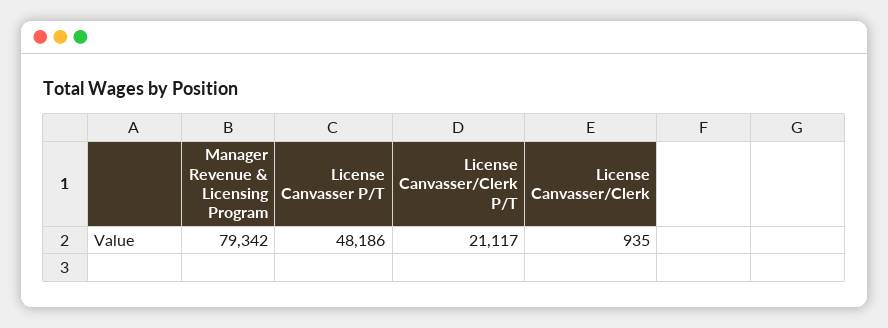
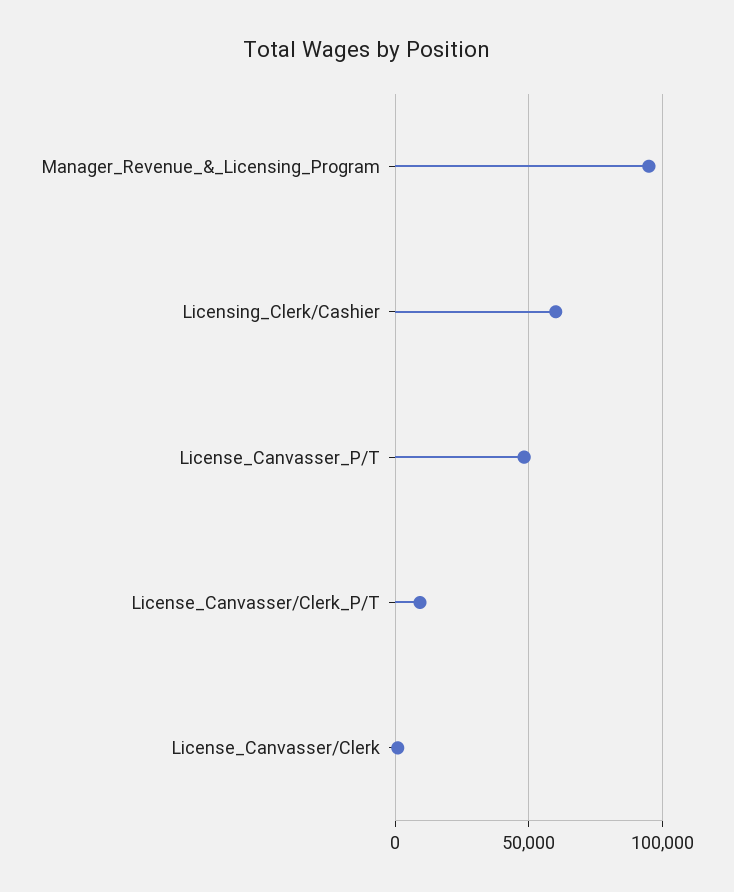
Manager Revenue & Licensing Program: 79342 -> 95000
License Canvasser/Clerk P/T: 21117 -> 10000
Licensing_Clerk/Cashier: none -> 60000

